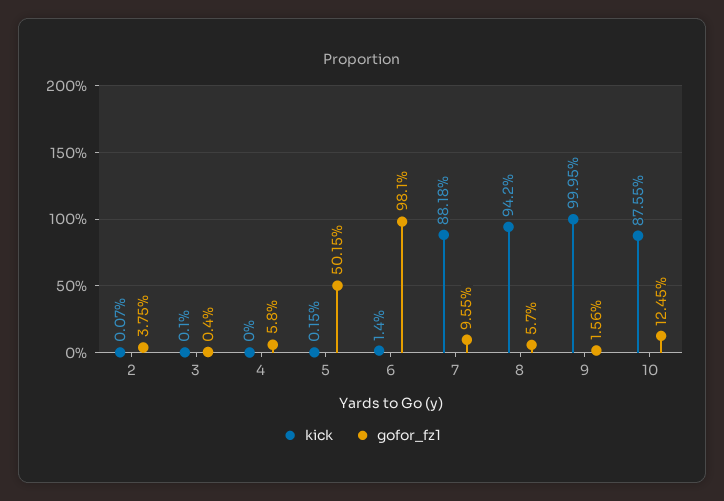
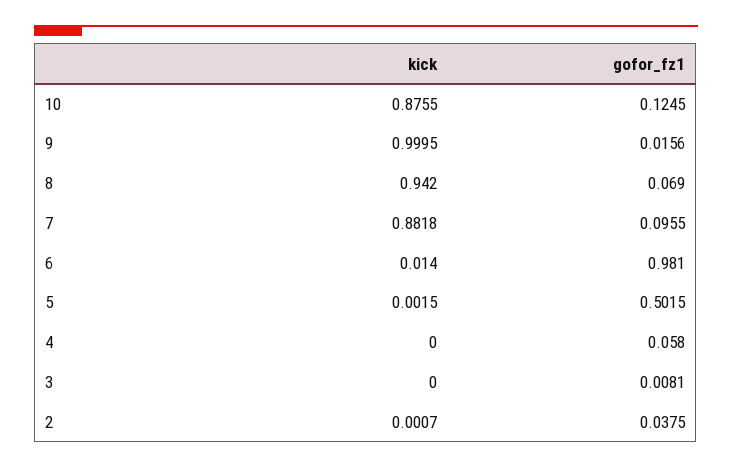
kick, 3: 0.001 -> 0
gofor_fz1, 3: 0.004 -> 0.0081
gofor_fz1, 8: 0.057 -> 0.069

